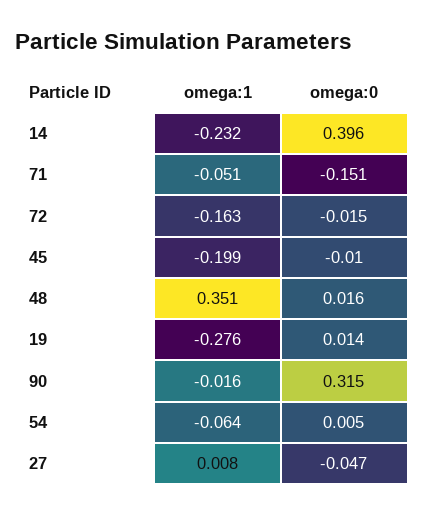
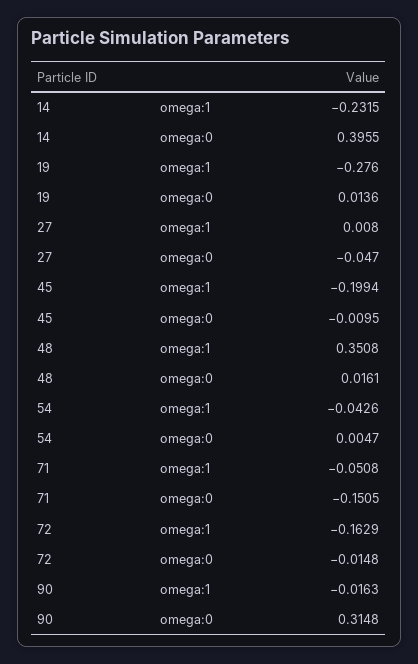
omega:1, 54: -0.064 -> -0.0426

